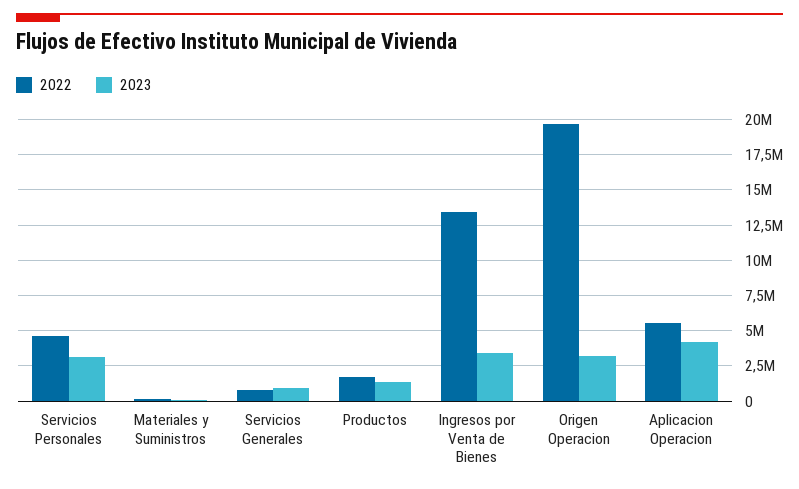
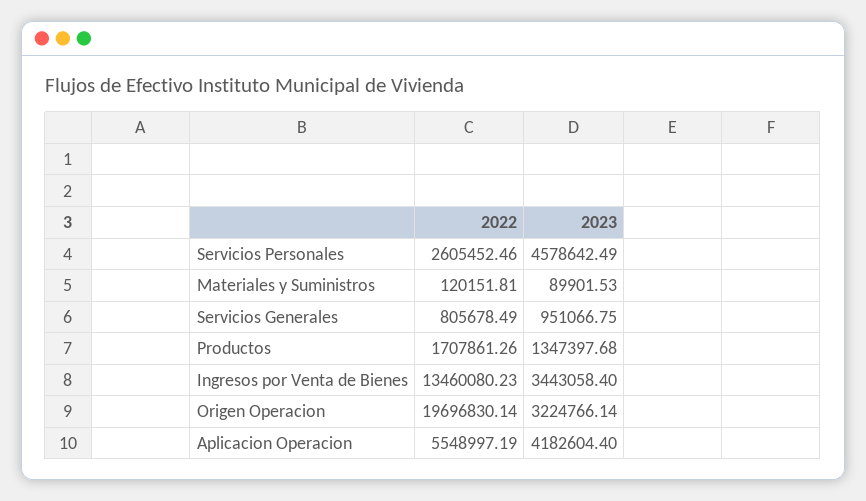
2022, Servicios Personales: 4500000 -> 2605452.46
2023, Servicios Personales: 3000000 -> 4578642.49

